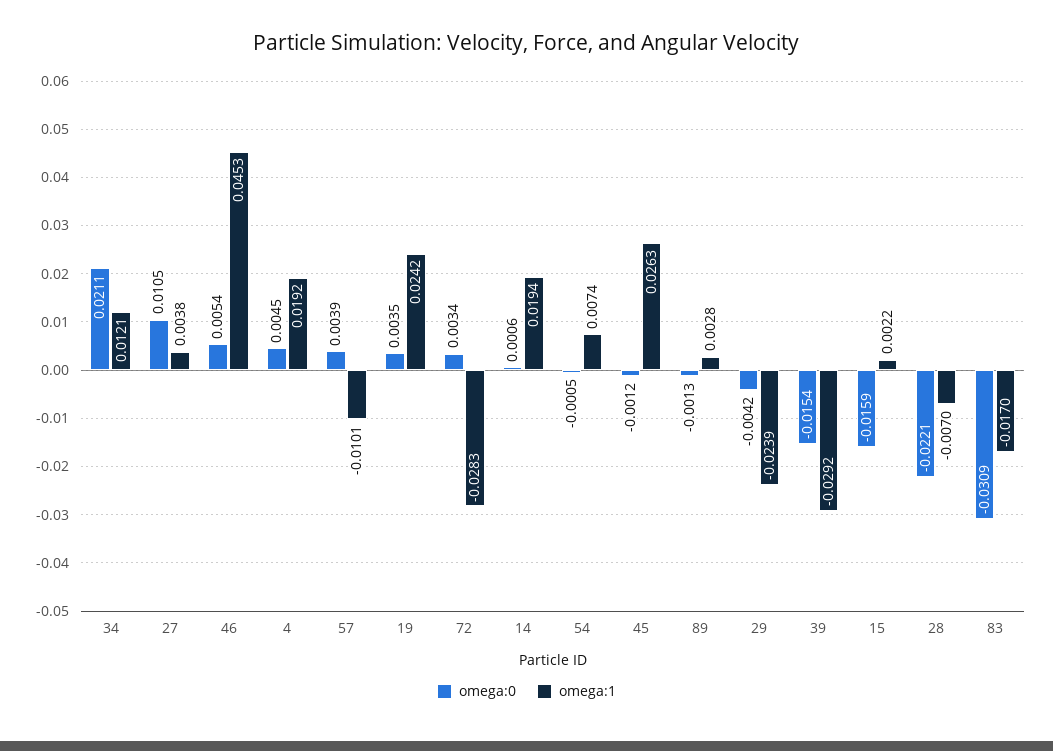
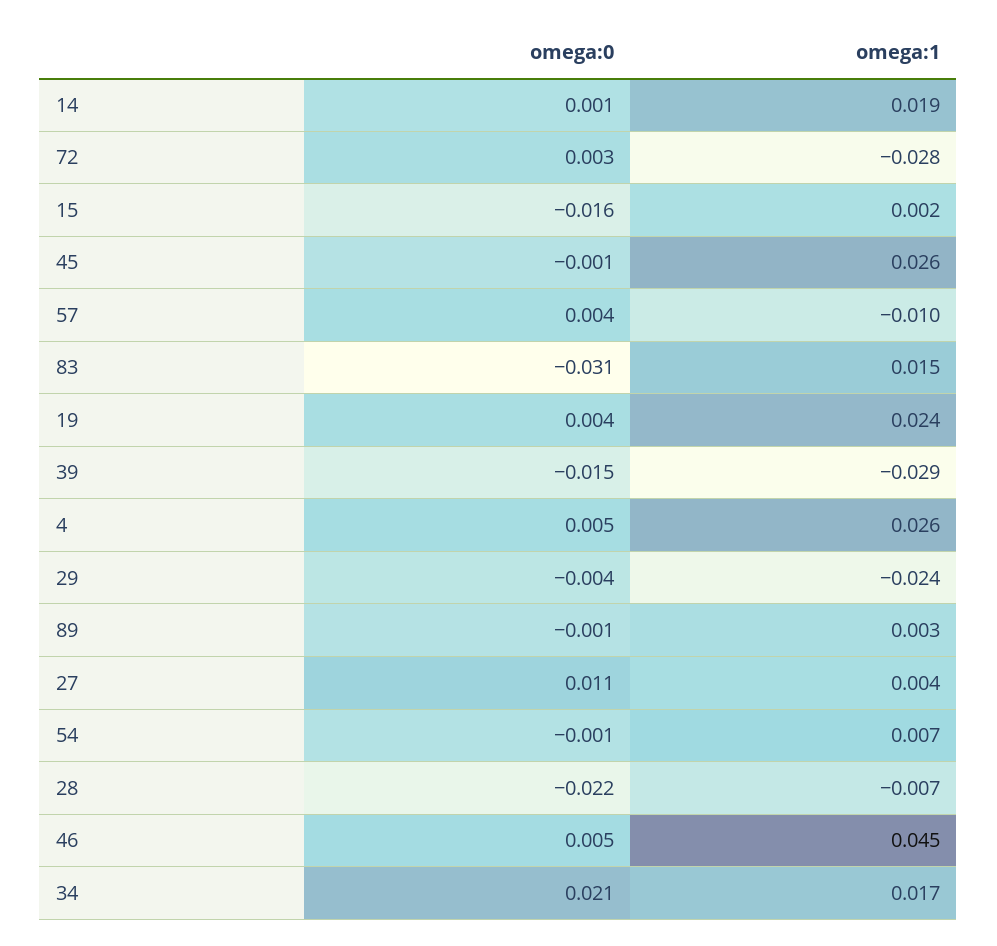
omega:1, 34: 0.0121 -> 0.017
omega:1, 4: 0.0192 -> 0.026
omega:1, 83: -0.017 -> 0.015

